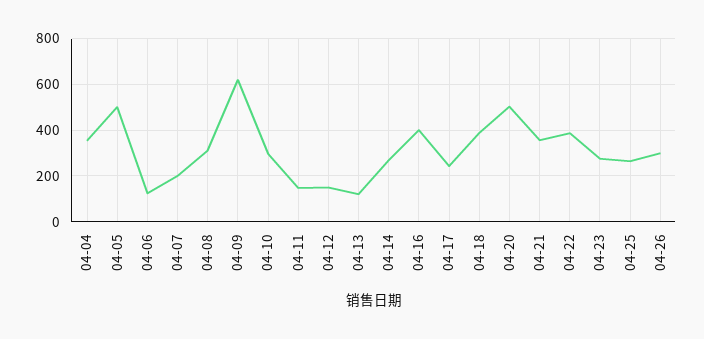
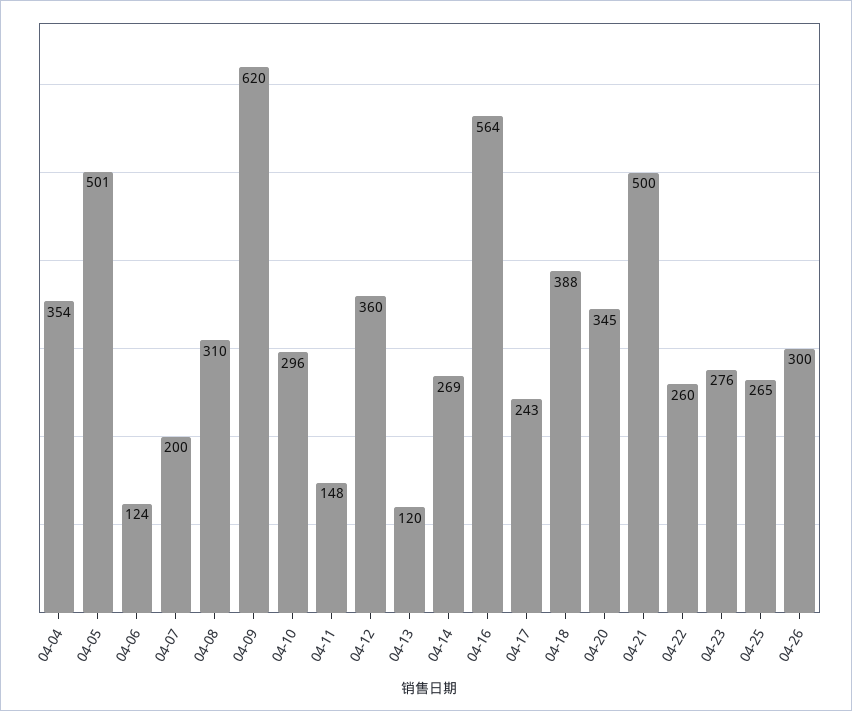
04-12: 150 -> 360
04-16: 400 -> 564
04-20: 500 -> 345
04-21: 350 -> 500
04-22: 400 -> 260

